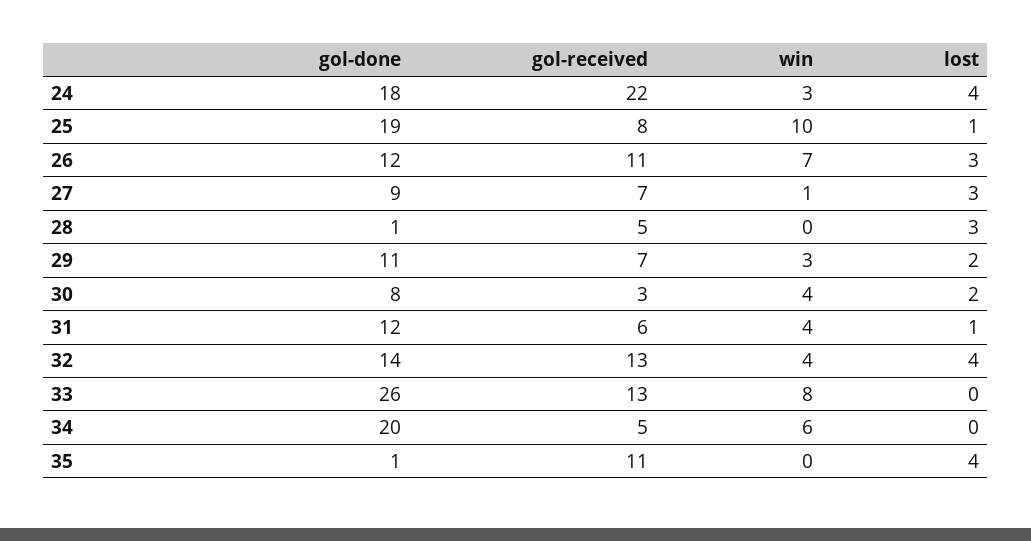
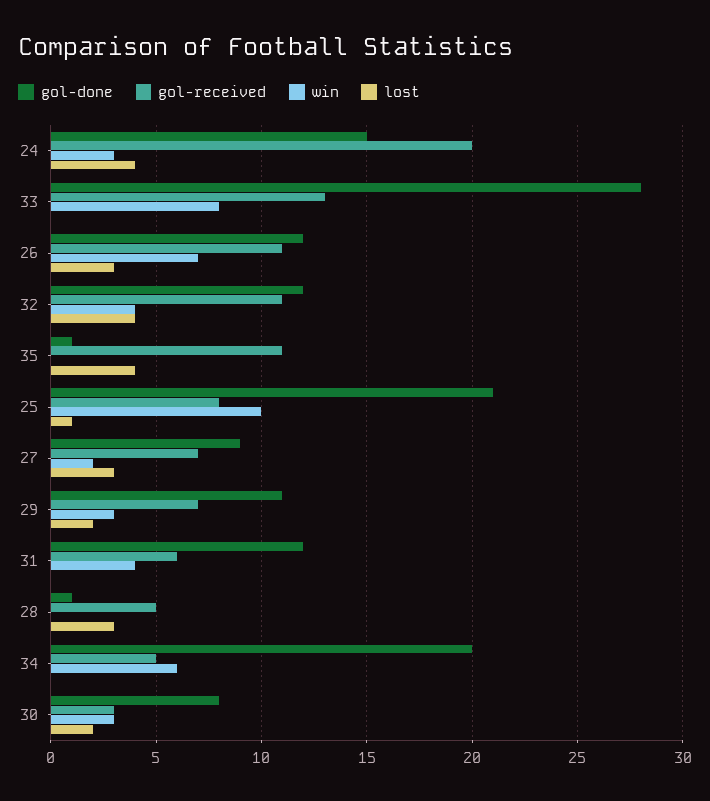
gol-done, 24: 18 -> 15
gol-received, 24: 22 -> 20
gol-done, 25: 19 -> 21
win, 27: 1 -> 2
win, 30: 4 -> 3
lost, 31: 1 -> 0
gol-done, 32: 14 -> 12
gol-received, 32: 13 -> 11
gol-done, 33: 26 -> 28

